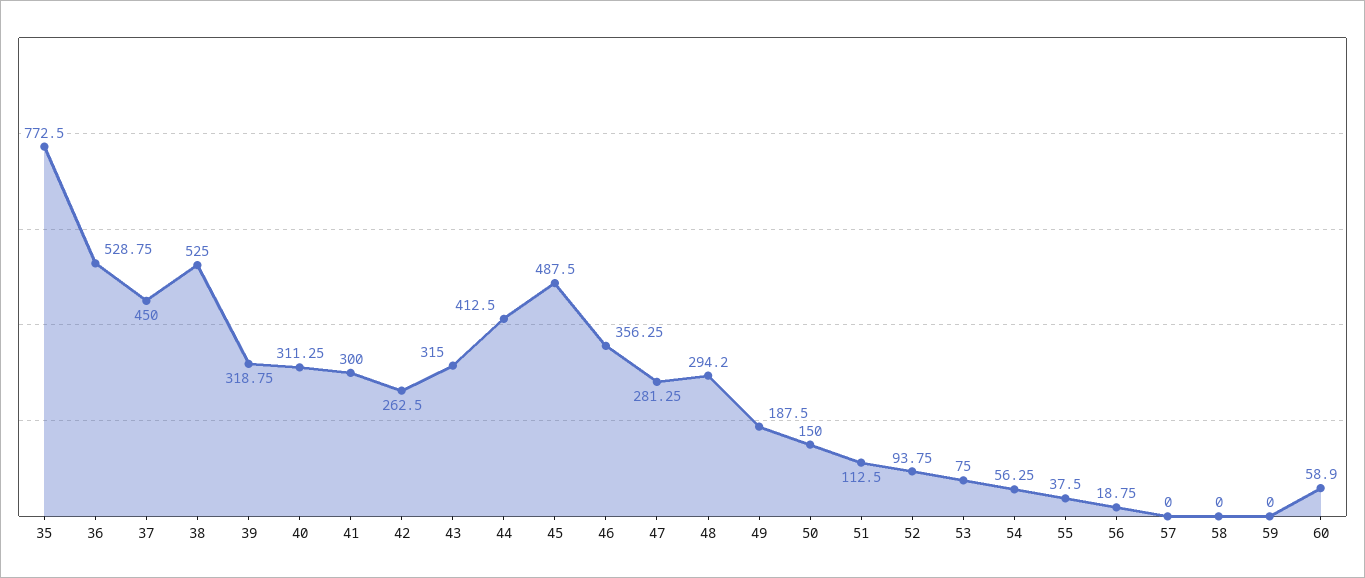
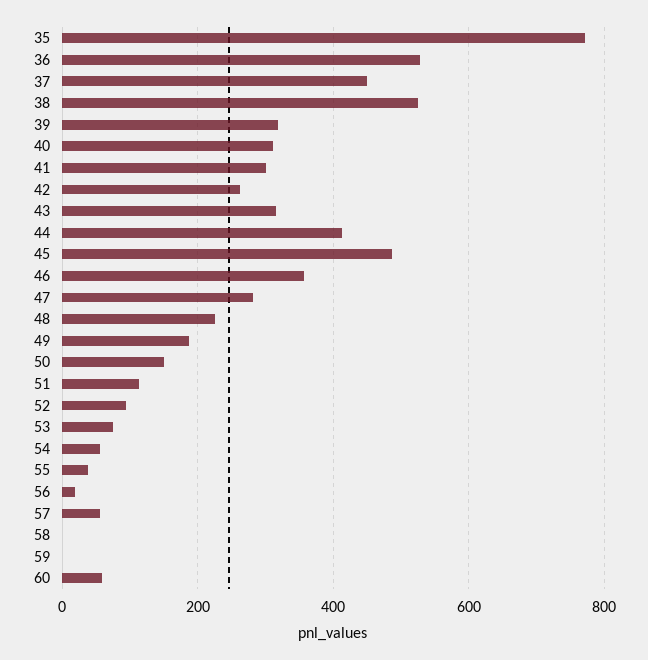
48: 294.2 -> 220
57: 0 -> 60

